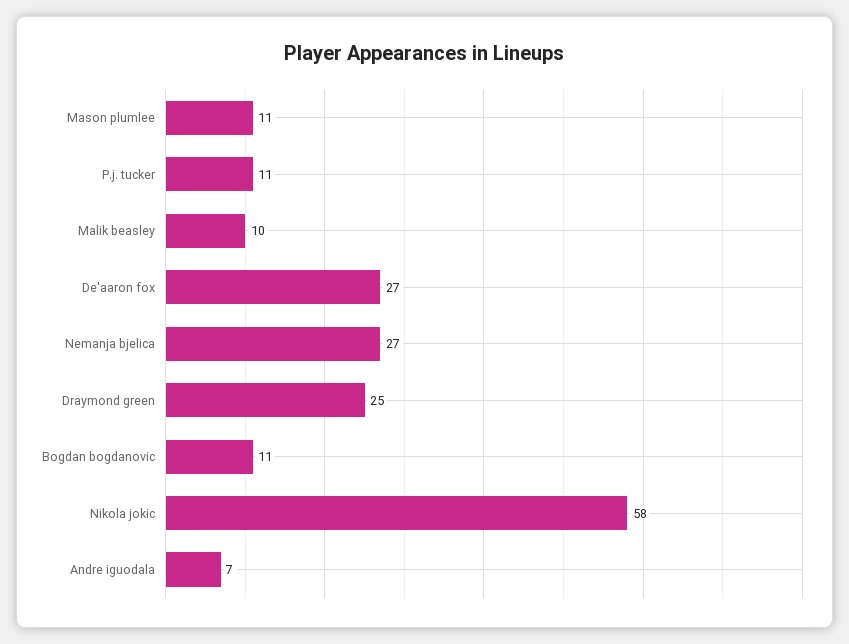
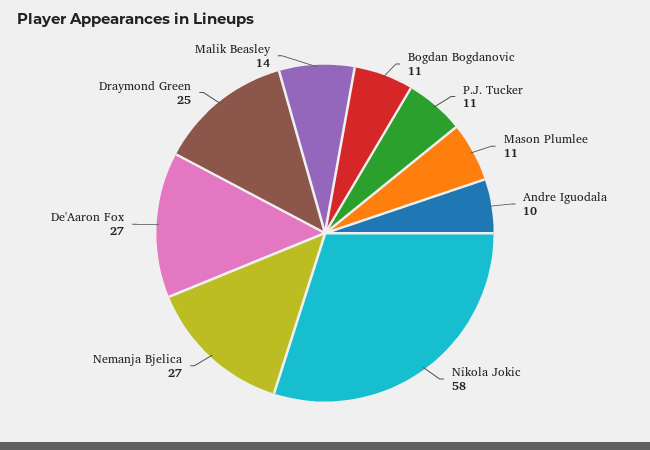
Malik beasley: 10 -> 14
Andre iguodala: 7 -> 10

